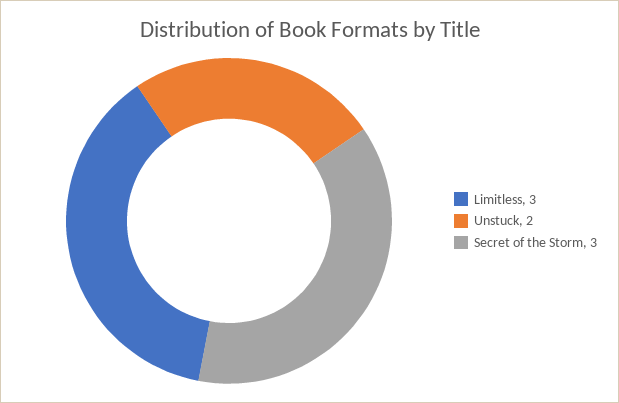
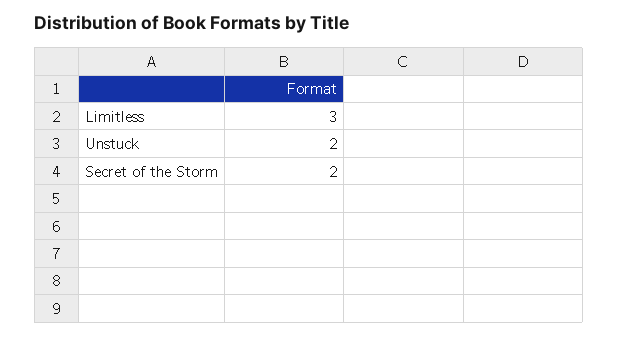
Secret of the Storm: 3 -> 2

